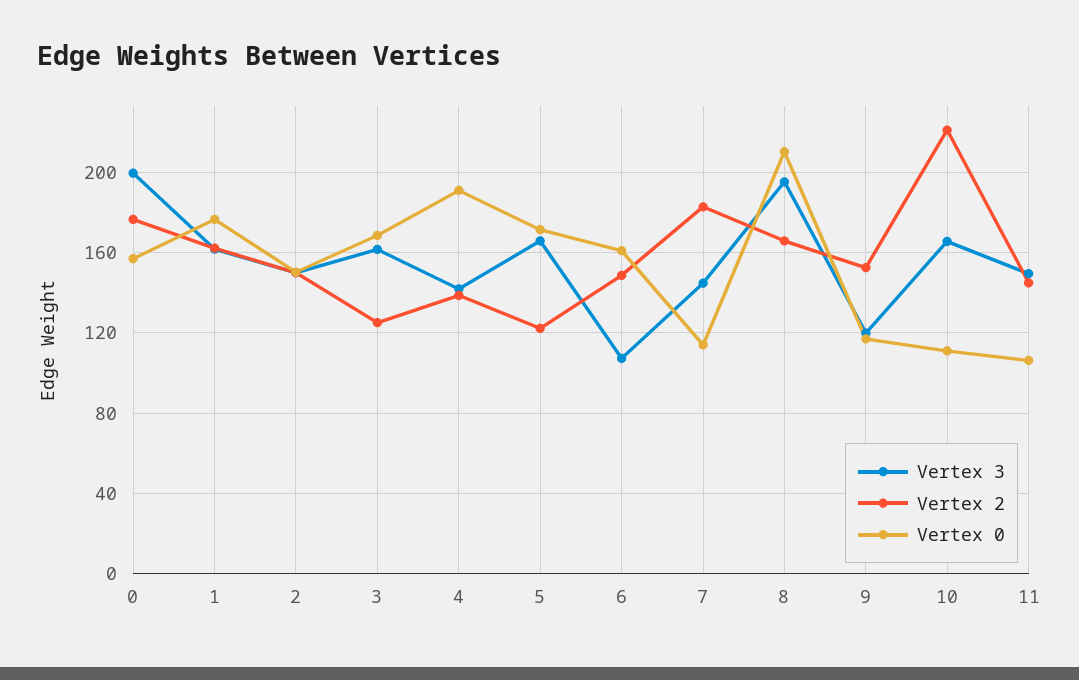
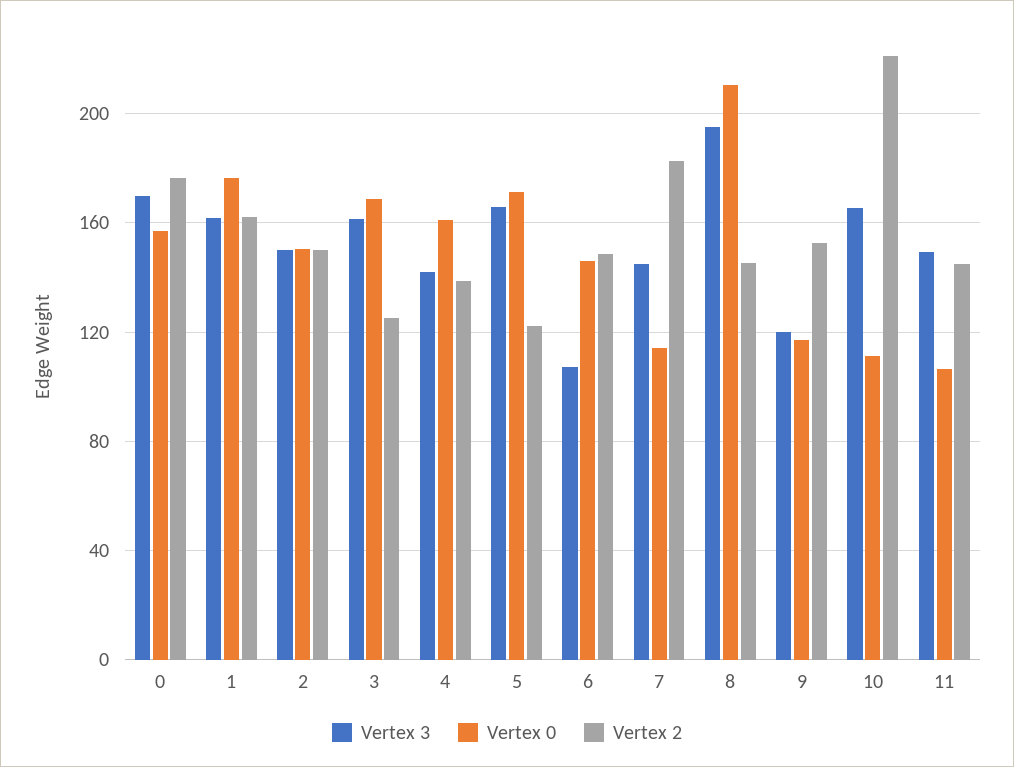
Vertex 3, 0: 200 -> 170
Vertex 0, 4: 190 -> 160
Vertex 0, 6: 160 -> 145
Vertex 2, 8: 165 -> 145

